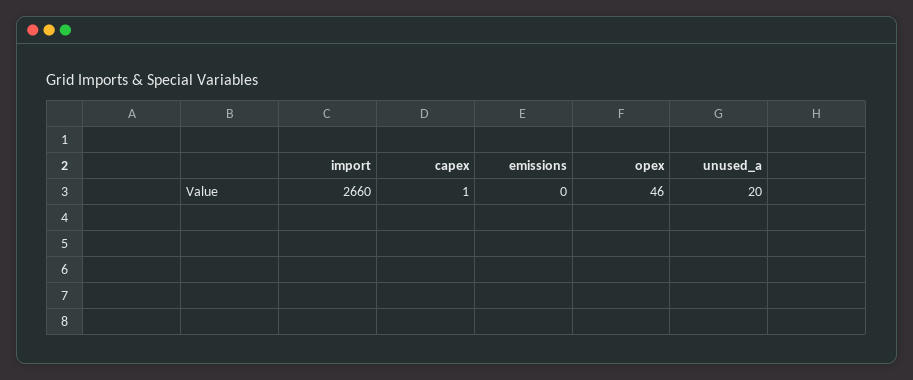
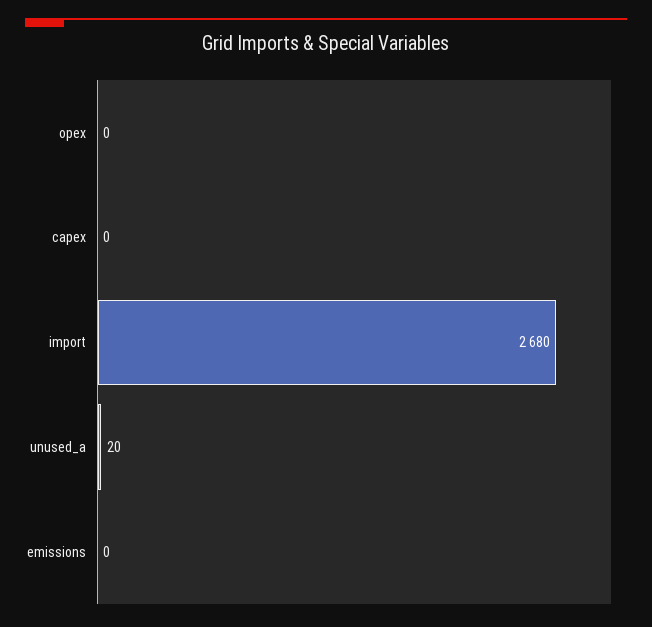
import: 2660 -> 2680
capex: 1 -> 0
opex: 46 -> 0

